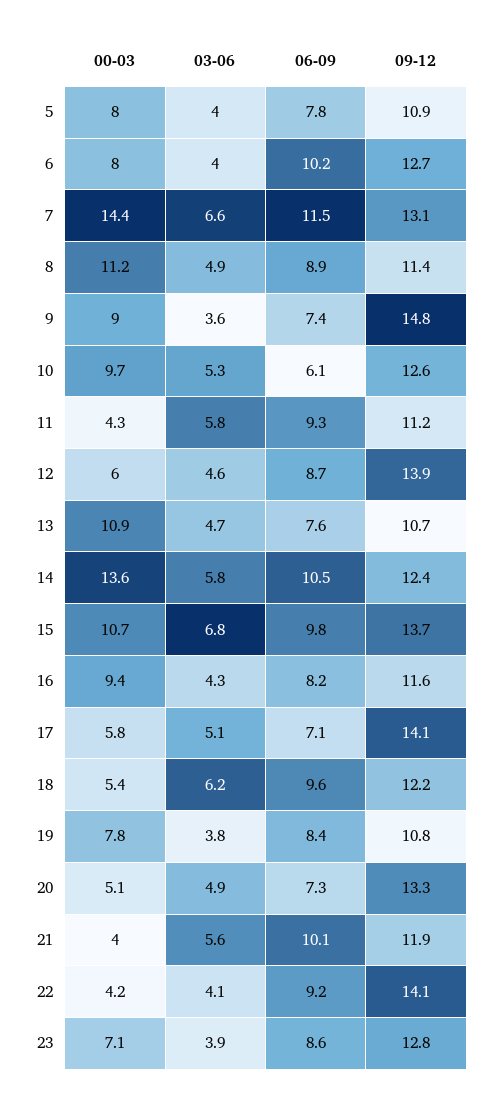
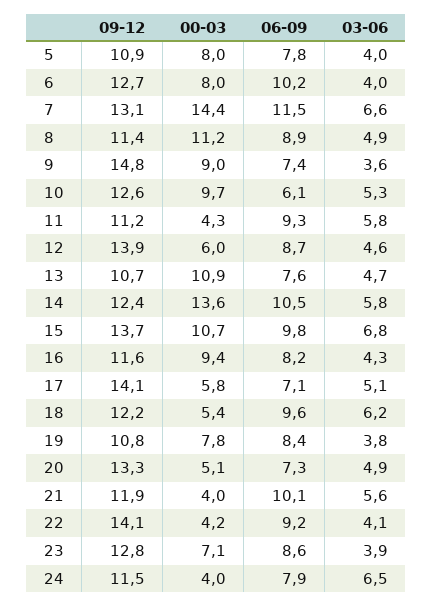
09-12, 24: none -> 11.5
00-03, 24: none -> 4
06-09, 24: none -> 7.9
03-06, 24: none -> 6.5

